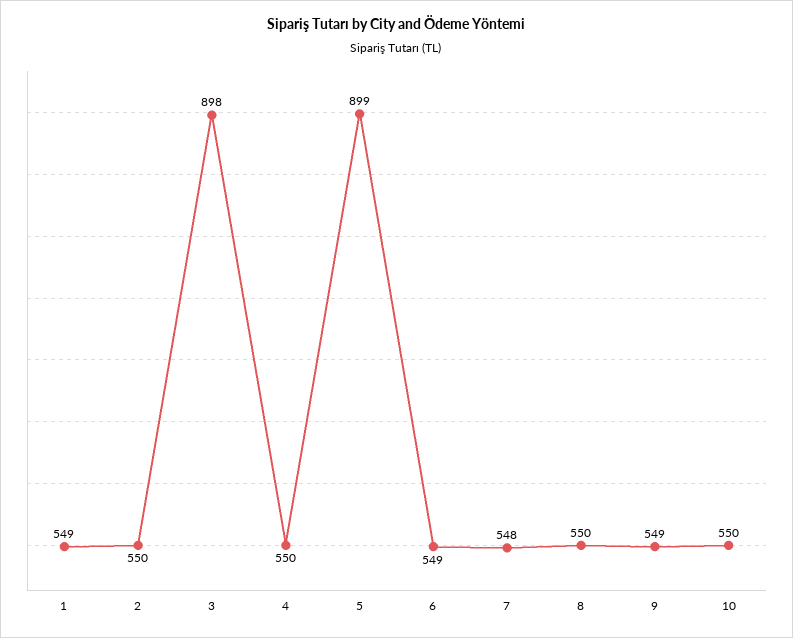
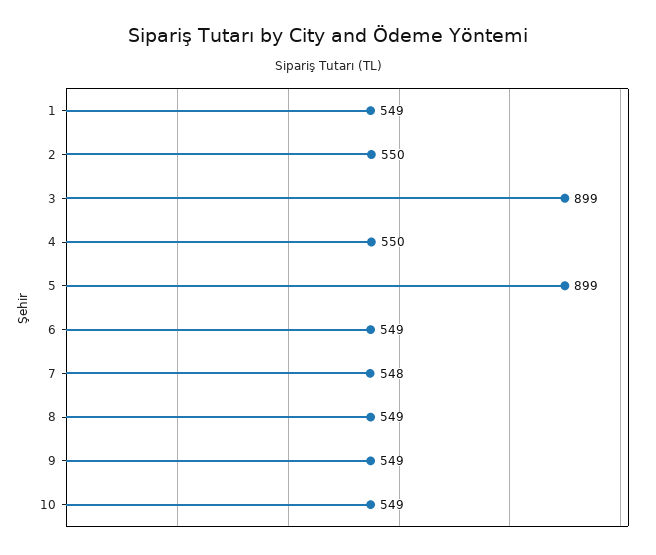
3: 898 -> 899
8: 550 -> 549
10: 550 -> 549

